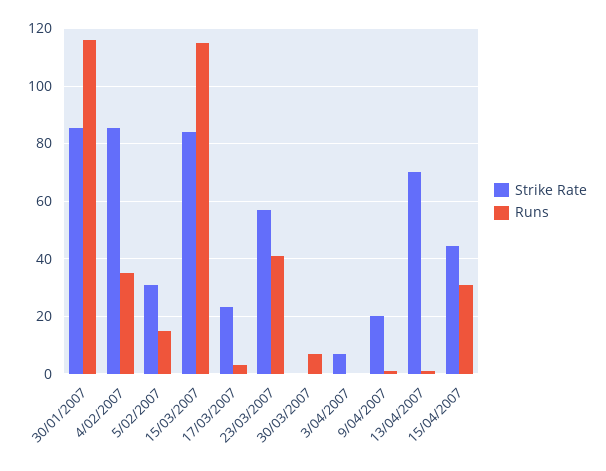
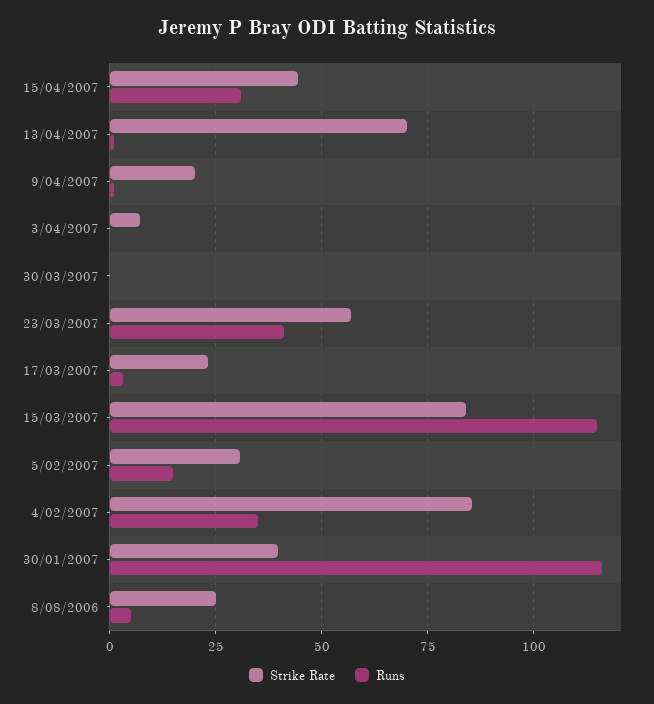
Strike Rate, 30/01/2007: 85 -> 40
Runs, 30/03/2007: 7.5 -> 0
Strike Rate, 8/08/2006: none -> 25
Runs, 8/08/2006: none -> 5

